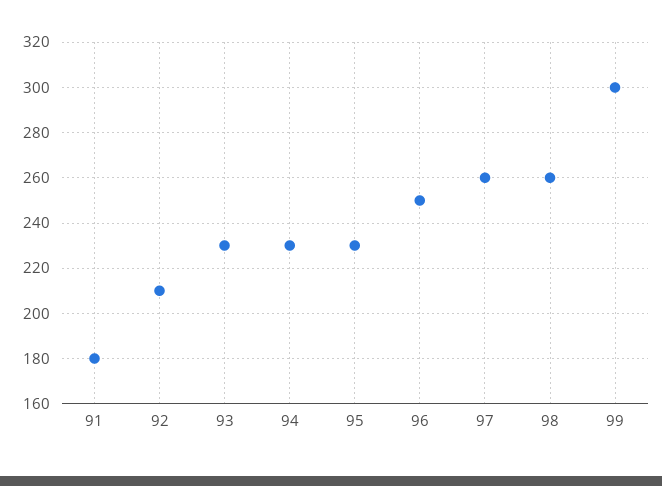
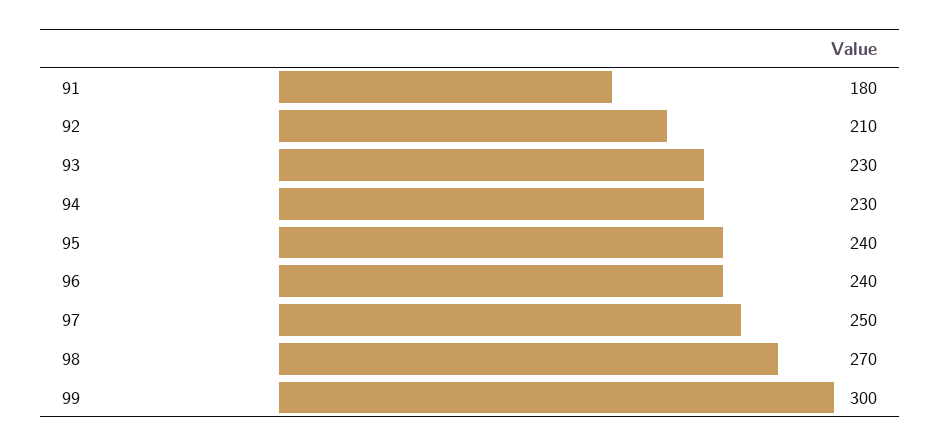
95: 230 -> 240
96: 250 -> 240
97: 260 -> 250
98: 260 -> 270

